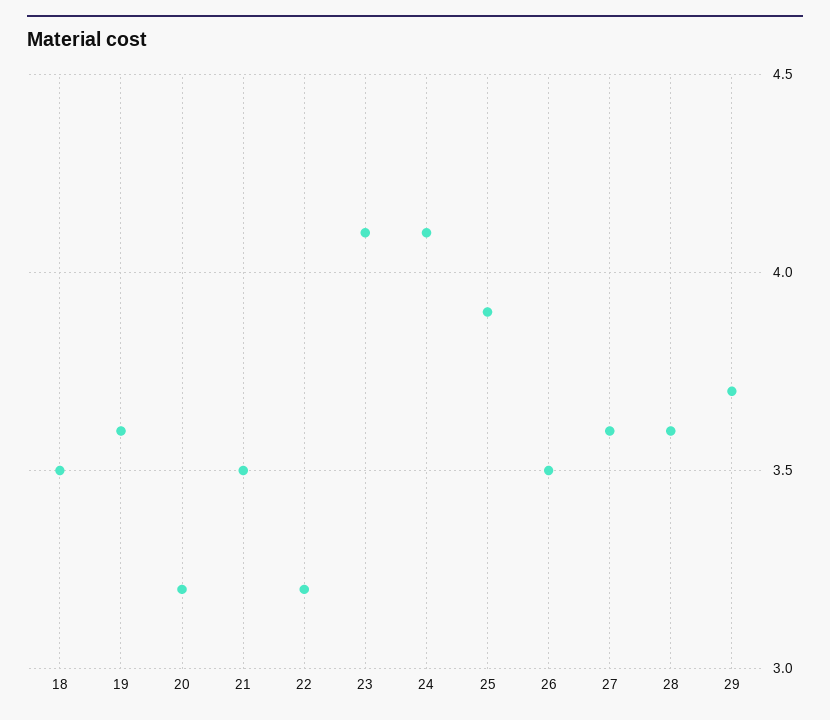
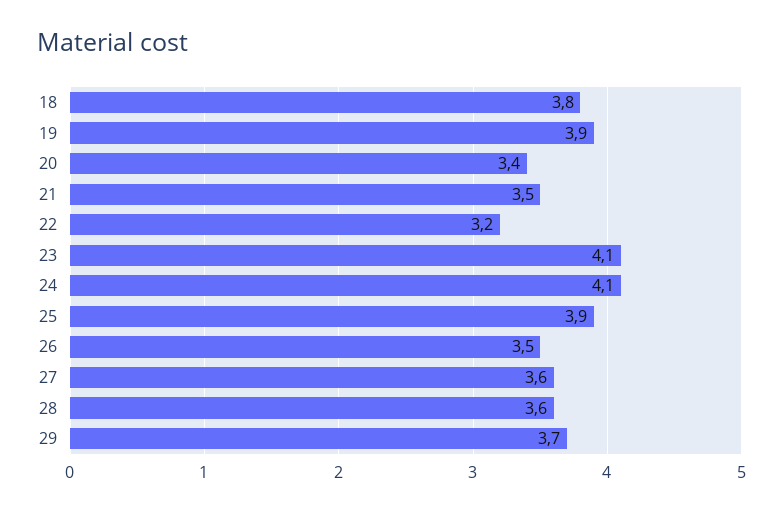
18: 3.5 -> 3.8
19: 3.6 -> 3.9
20: 3.2 -> 3.4

